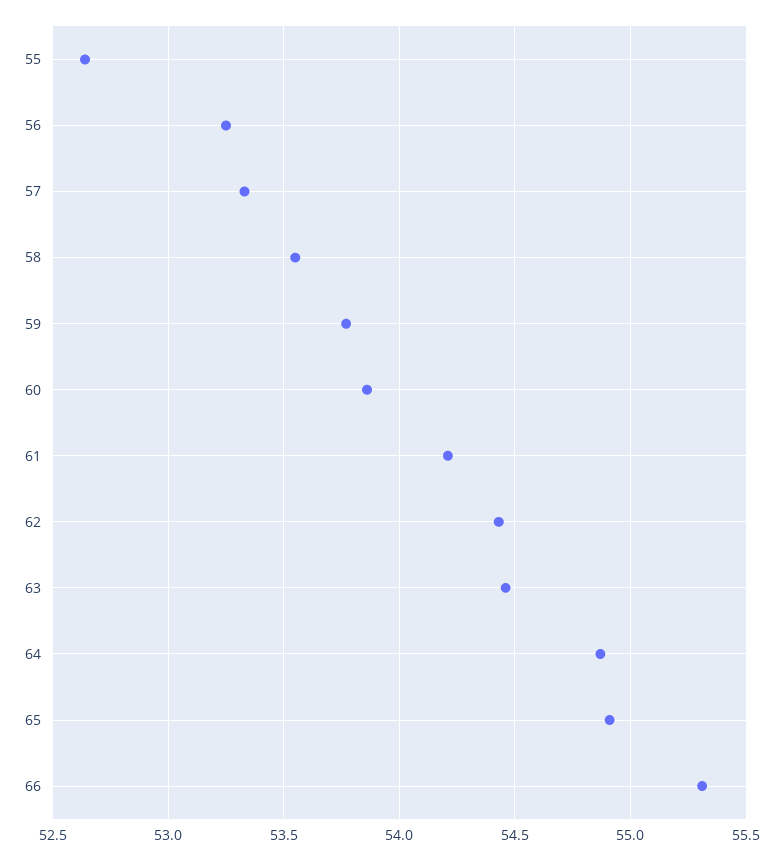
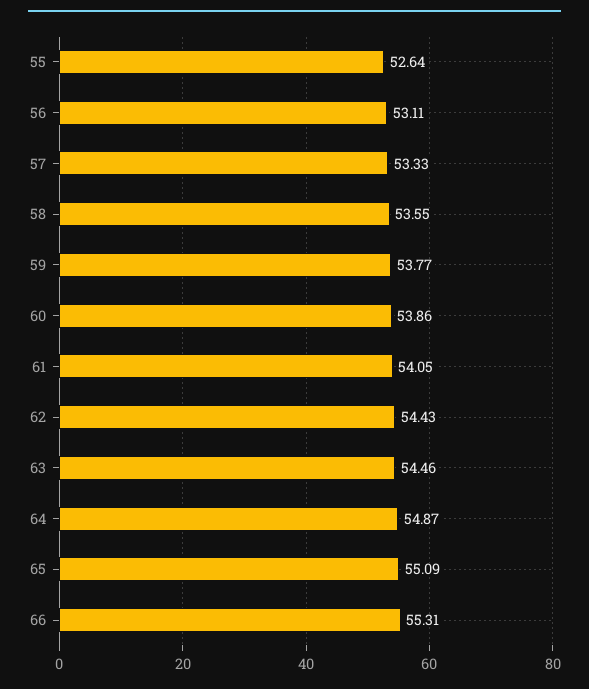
56: 53.25 -> 53.11
61: 54.2 -> 54.05
65: 54.9 -> 55.09

